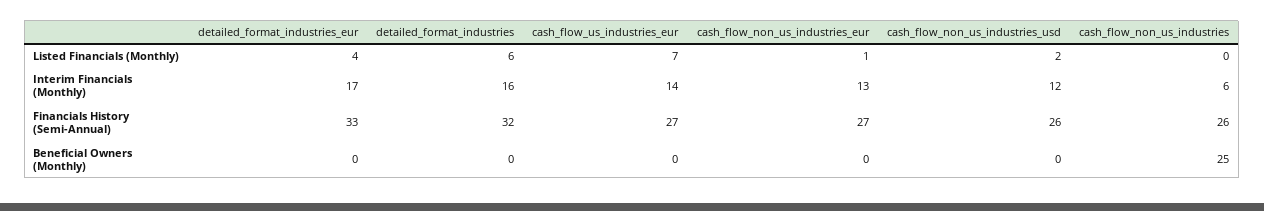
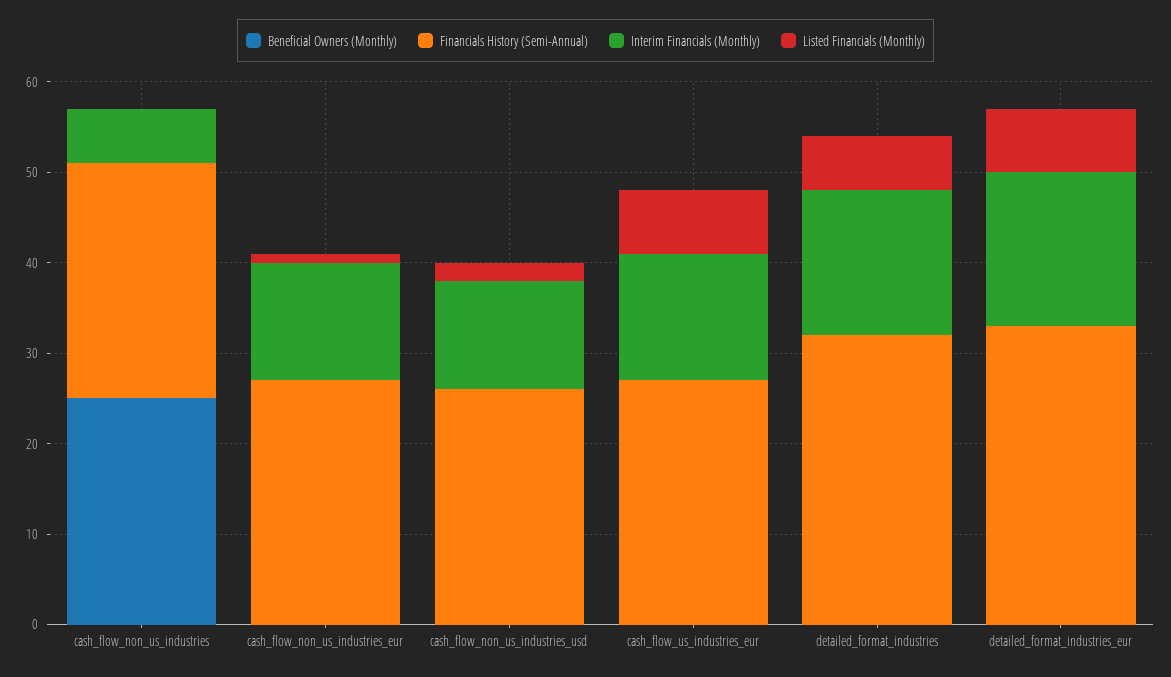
Listed Financials (Monthly), detailed_format_industries_eur: 4 -> 7

